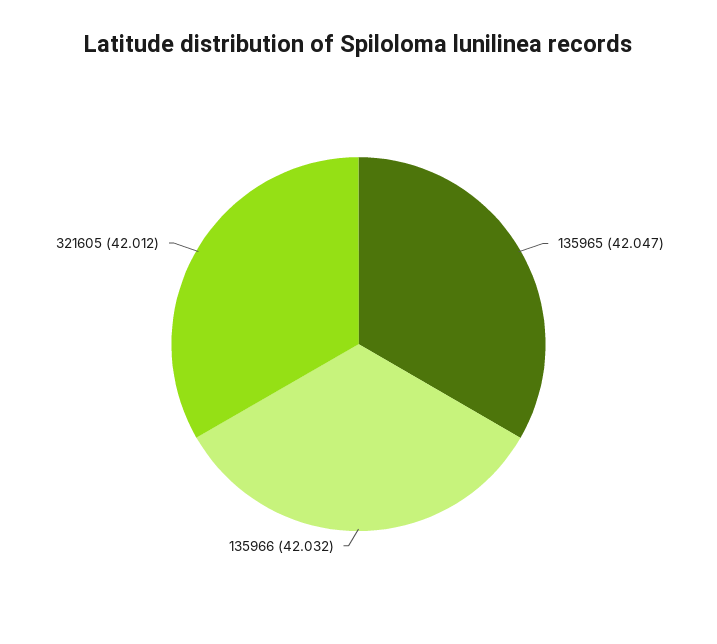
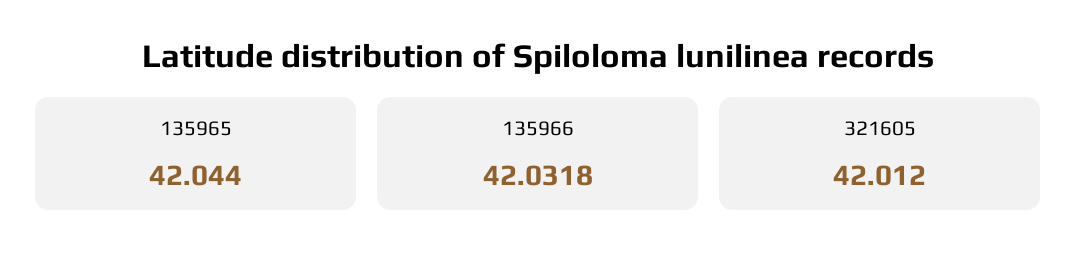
135965: 42.047 -> 42.044

